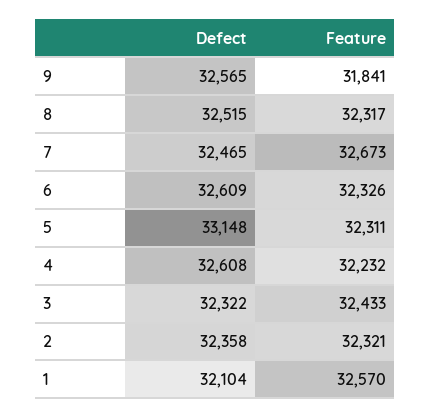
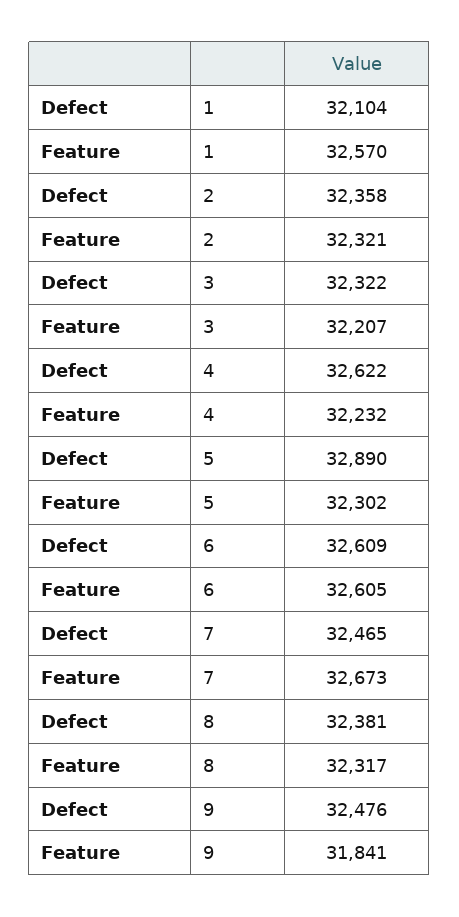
Defect, 9: 32565 -> 32476
Defect, 8: 32515 -> 32381
Feature, 6: 32326 -> 32605
Defect, 5: 33148 -> 32890
Feature, 5: 32311 -> 32302
Defect, 4: 32608 -> 32622
Feature, 3: 32433 -> 32207

